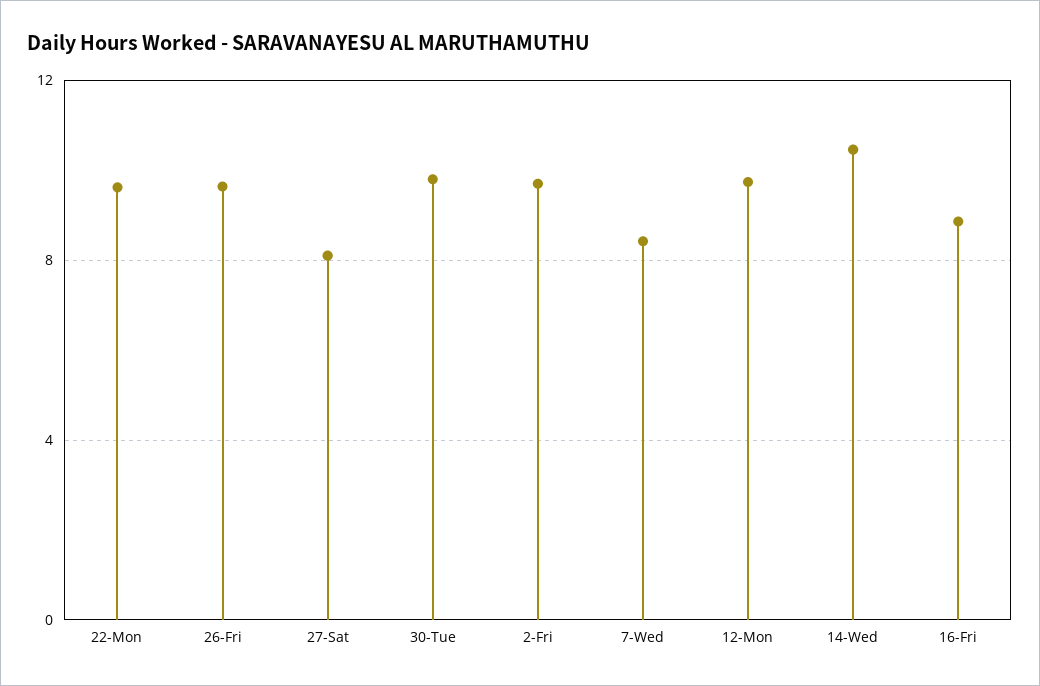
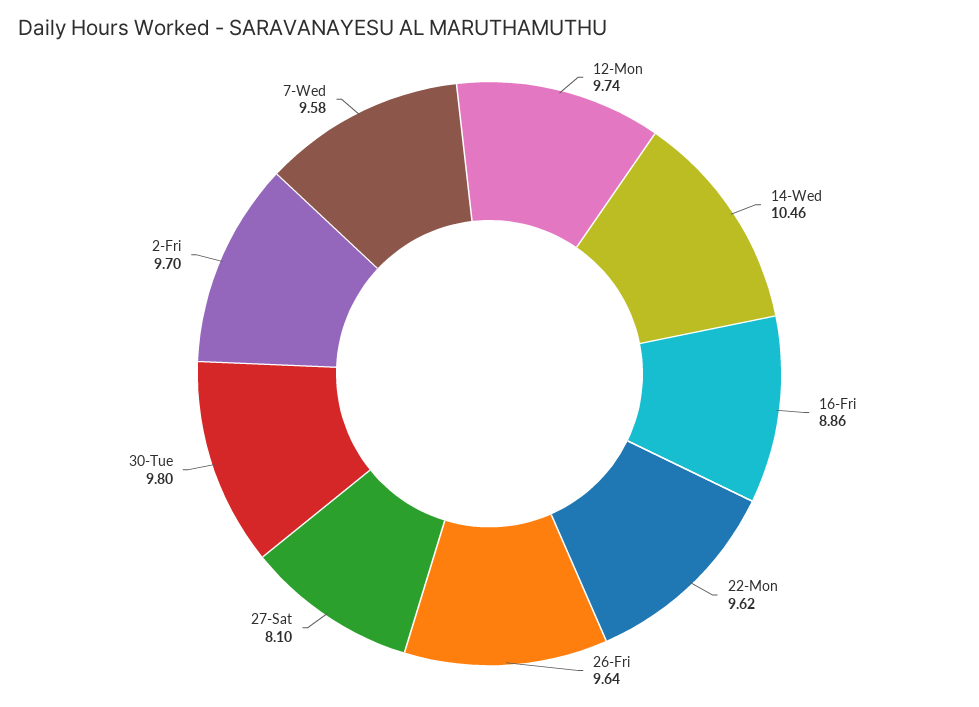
7-Wed: 8.5 -> 9.58

